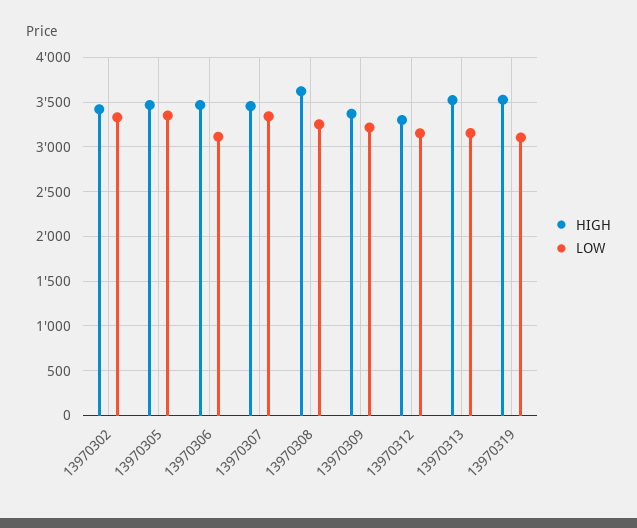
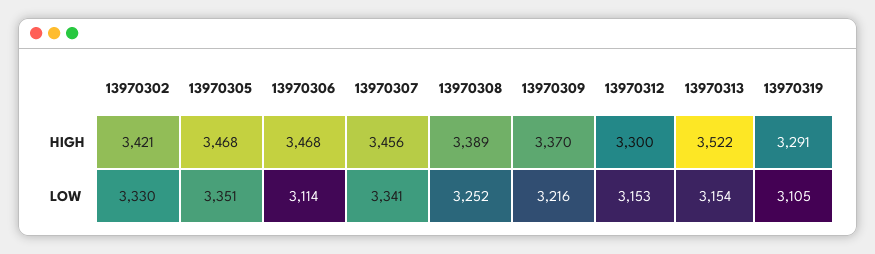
HIGH, 13970308: 3600 -> 3389
HIGH, 13970319: 3500 -> 3291

